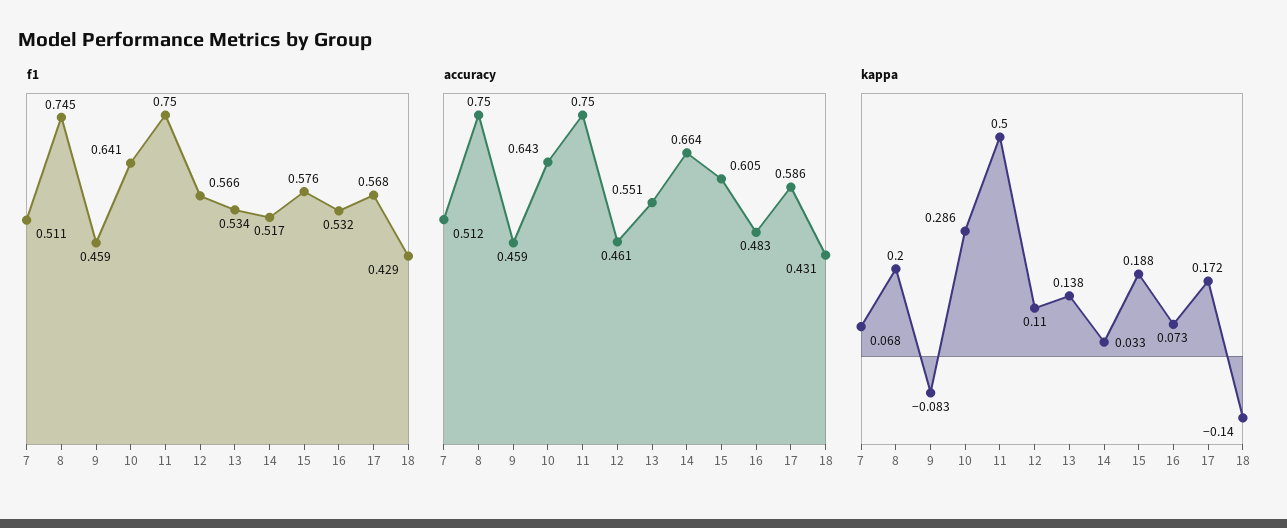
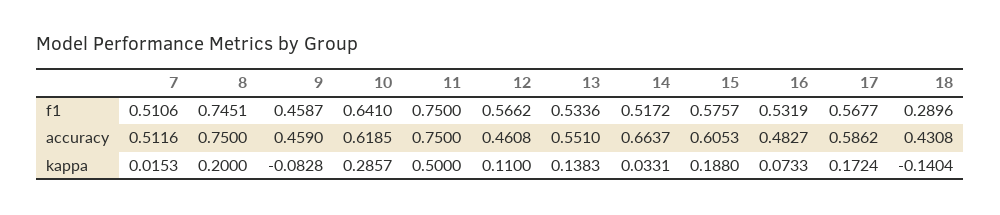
f1, 18: 0.429 -> 0.2896
accuracy, 10: 0.643 -> 0.6185
kappa, 7: 0.068 -> 0.0153

